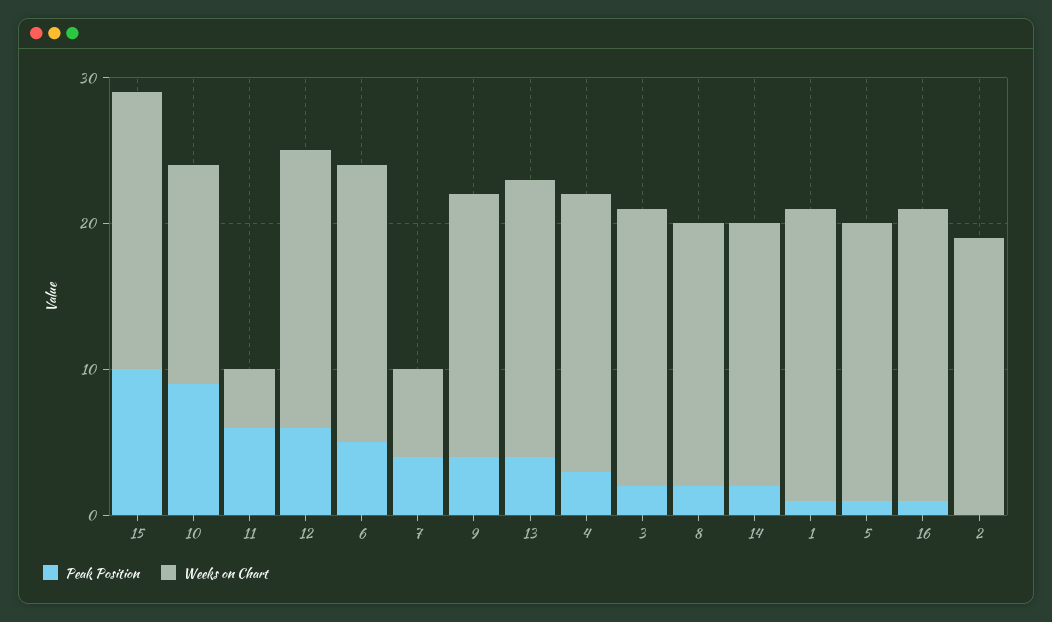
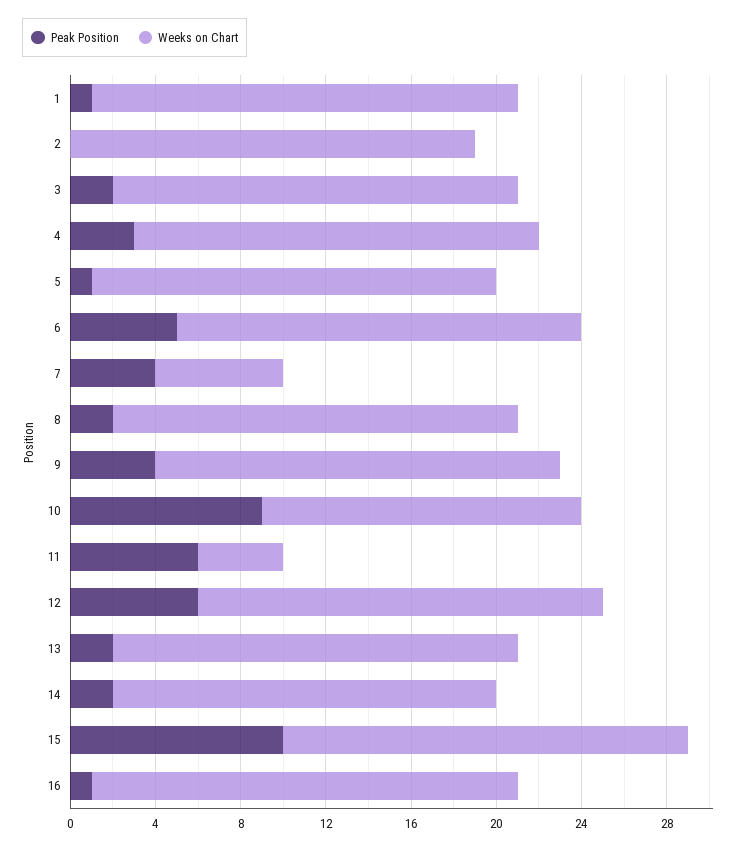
Weeks on Chart, 9: 18 -> 19
Peak Position, 13: 4 -> 2
Weeks on Chart, 8: 18 -> 19

